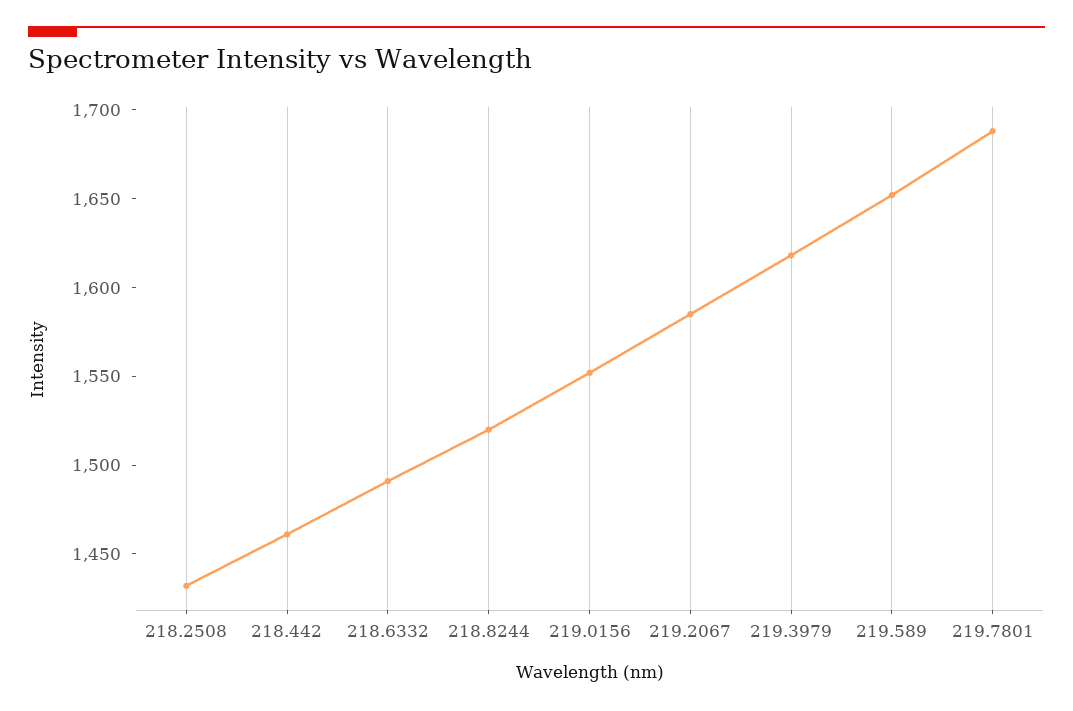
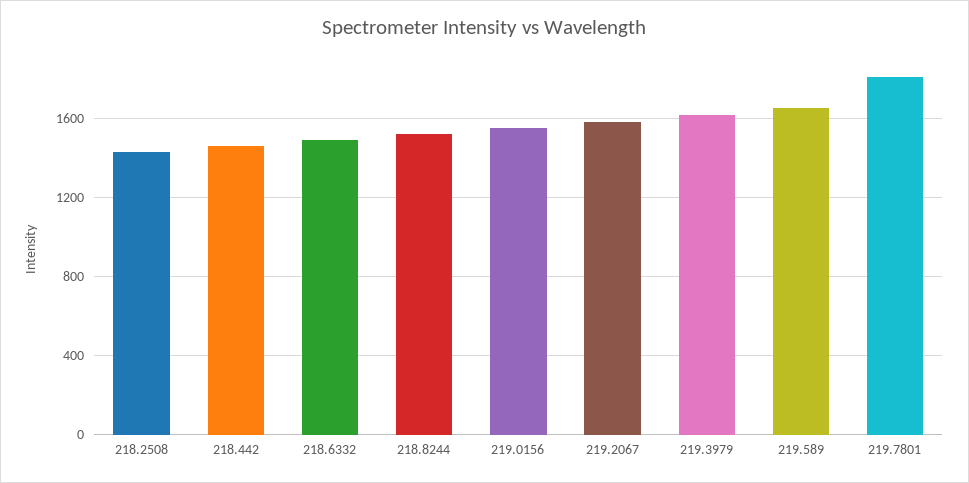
219.7801: 1690 -> 1800

